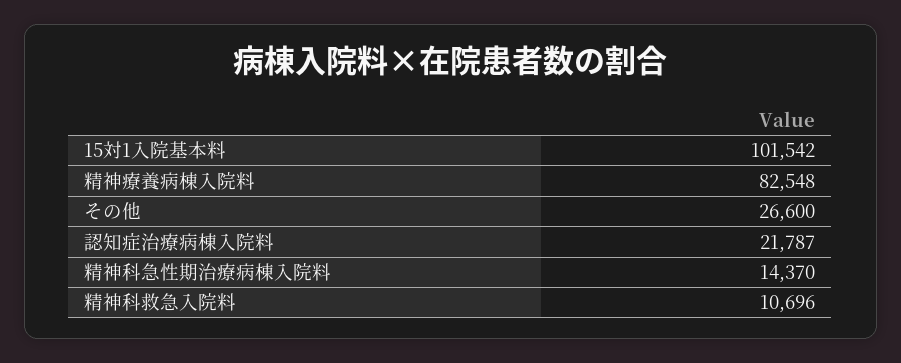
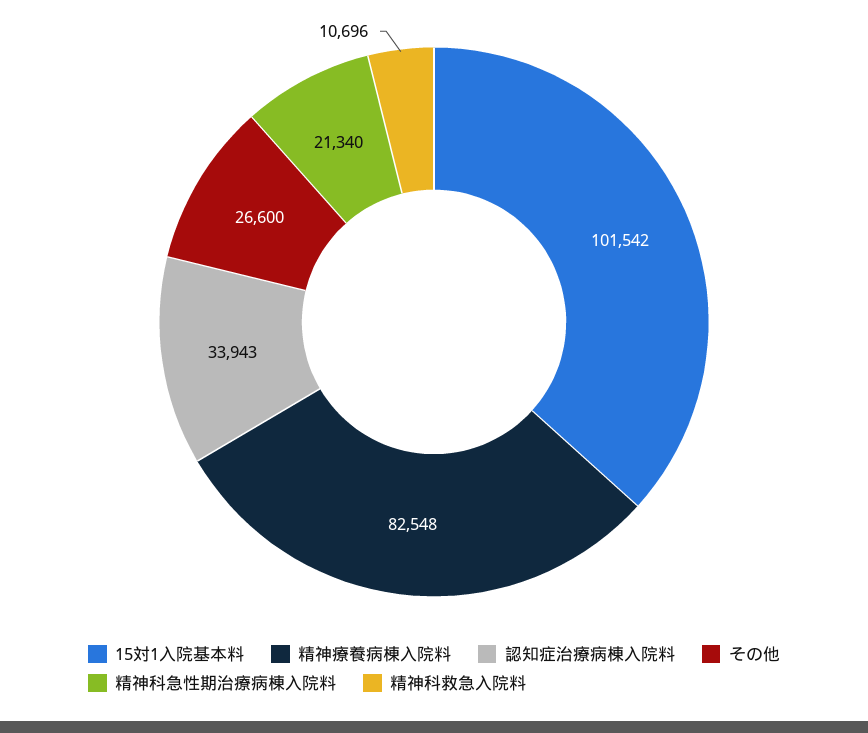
認知症治療病棟入院料: 21787 -> 33943
精神科急性期治療病棟入院料: 14370 -> 21340

